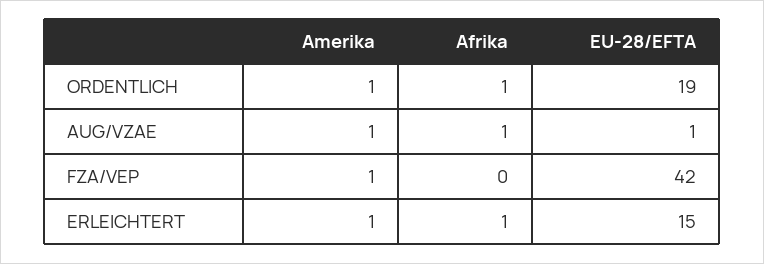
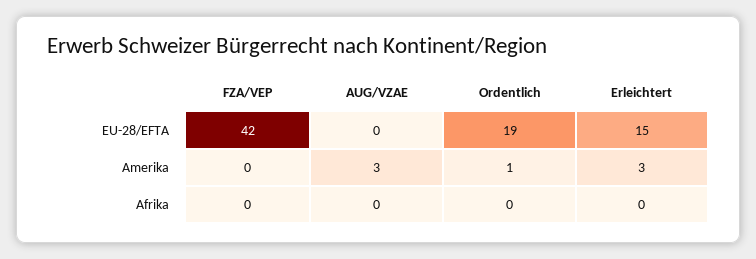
Afrika, ORDENTLICH: 1 -> 0
Amerika, AUG/VZAE: 1 -> 3
Afrika, AUG/VZAE: 1 -> 0
EU-28/EFTA, AUG/VZAE: 1 -> 0
Amerika, FZA/VEP: 1 -> 0
Amerika, ERLEICHTERT: 1 -> 3
Afrika, ERLEICHTERT: 1 -> 0

